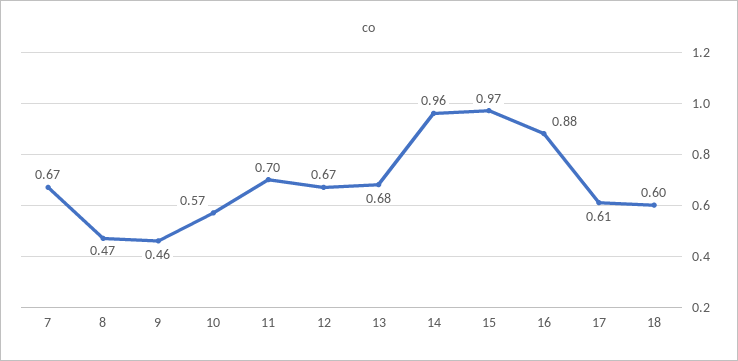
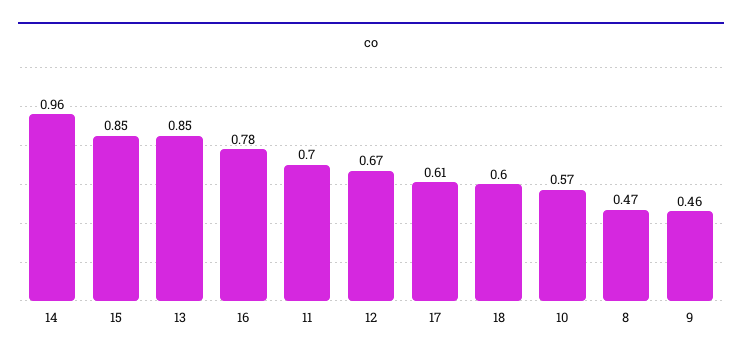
7: 0.67 -> none
13: 0.68 -> 0.85
15: 0.97 -> 0.85
16: 0.88 -> 0.78

